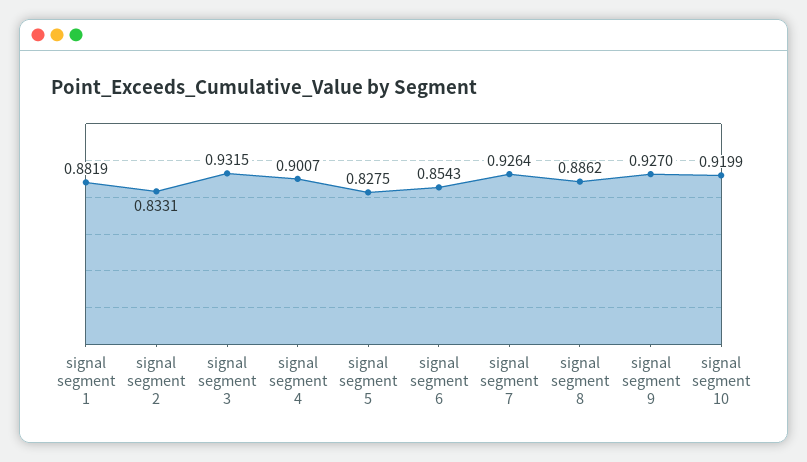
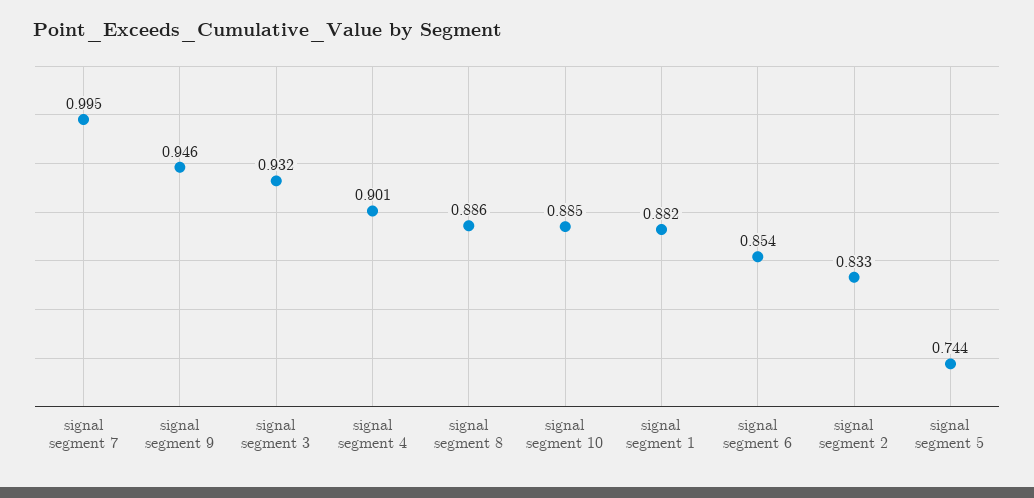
signal segment 5: 0.8275 -> 0.744
signal segment 7: 0.9264 -> 0.995
signal segment 9: 0.927 -> 0.946
signal segment 10: 0.9199 -> 0.885

